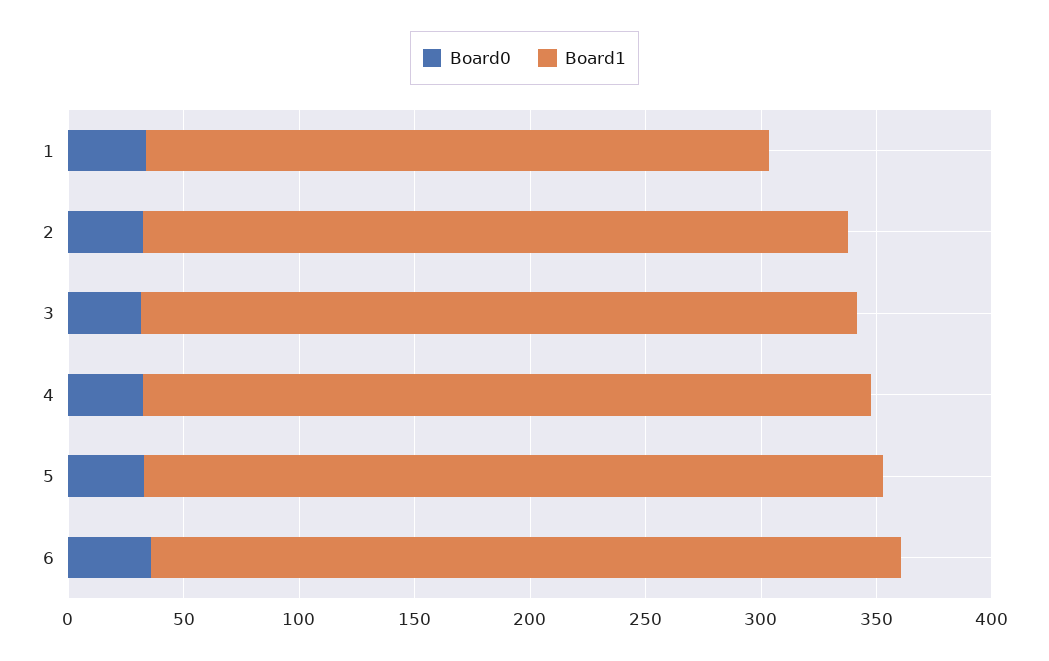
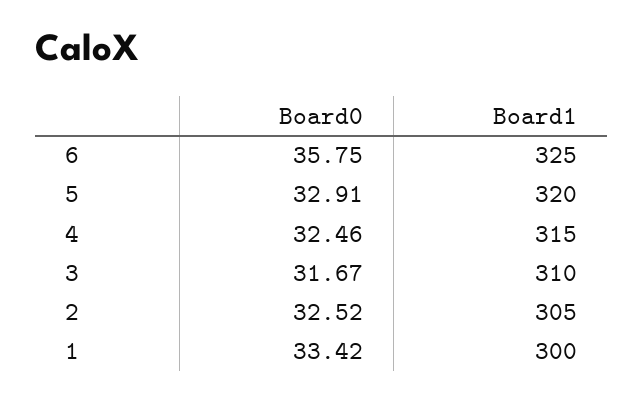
Board1, 1: 270 -> 300

